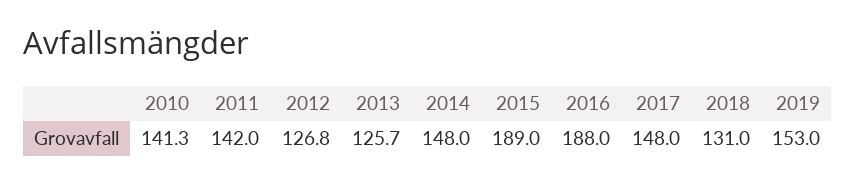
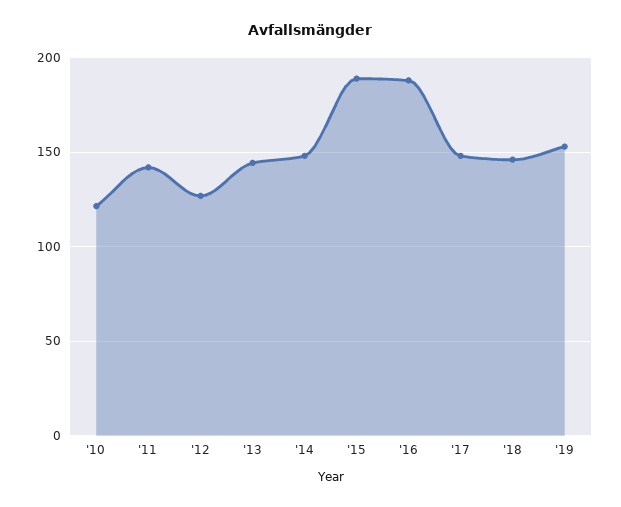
2010: 141.3 -> 120
2013: 125.7 -> 145
2018: 131 -> 145

